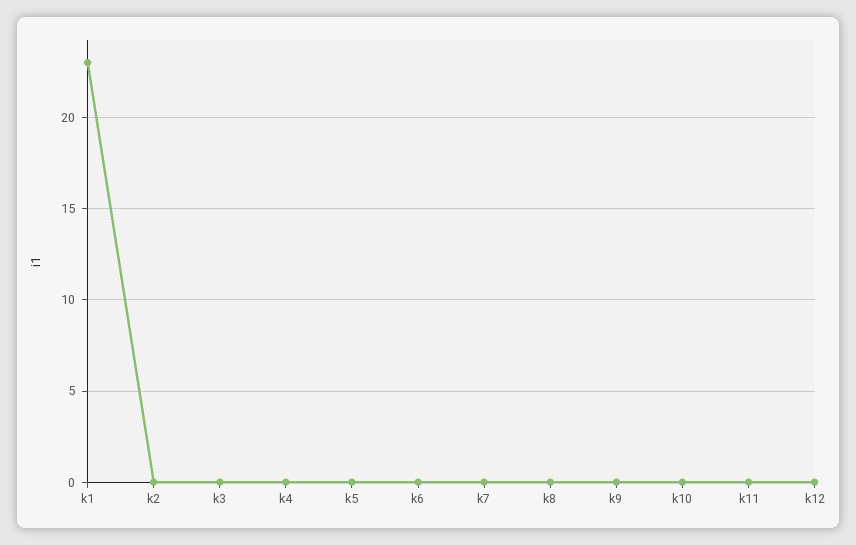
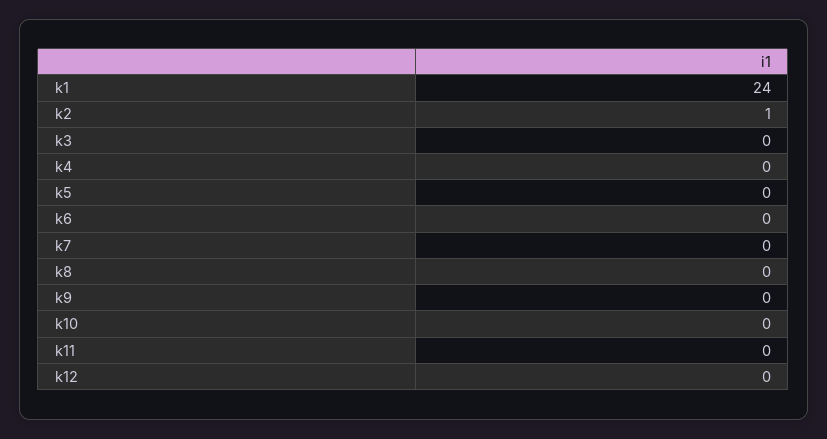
k1: 23 -> 24
k2: 0 -> 1

